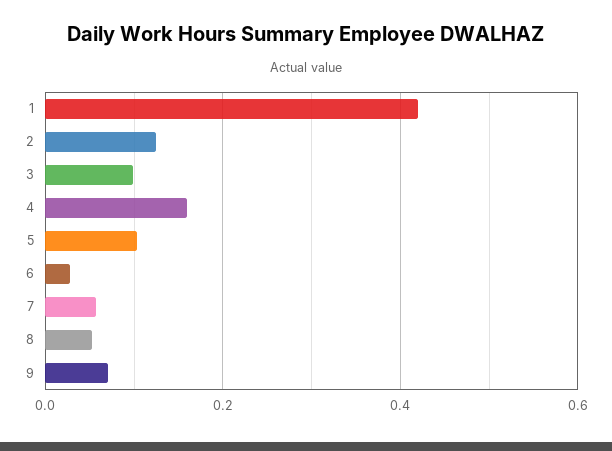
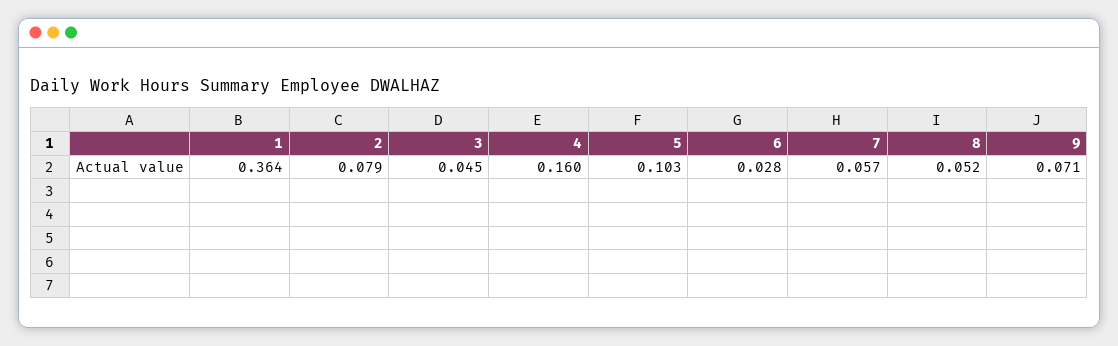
1: 0.42 -> 0.364
2: 0.12 -> 0.079
3: 0.1 -> 0.045

